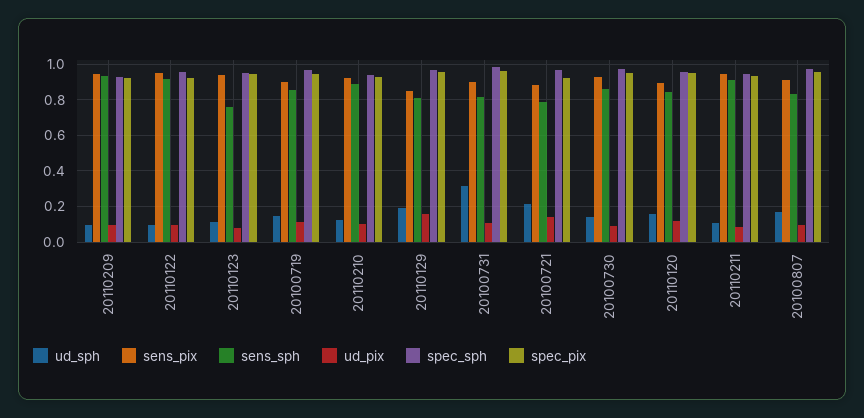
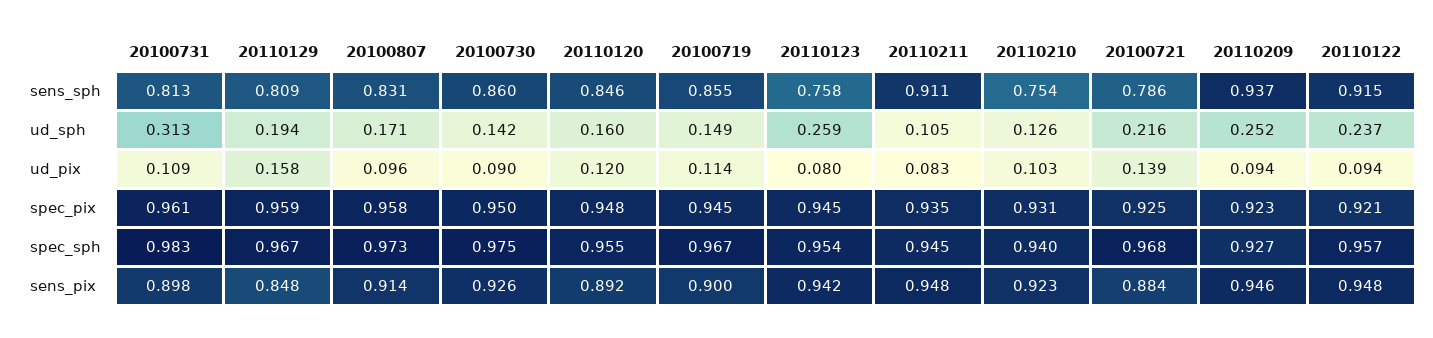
ud_sph, 20110209: 0.1 -> 0.252
ud_sph, 20110122: 0.1 -> 0.237
ud_sph, 20110123: 0.1 -> 0.259
sens_sph, 20110210: 0.9 -> 0.754

